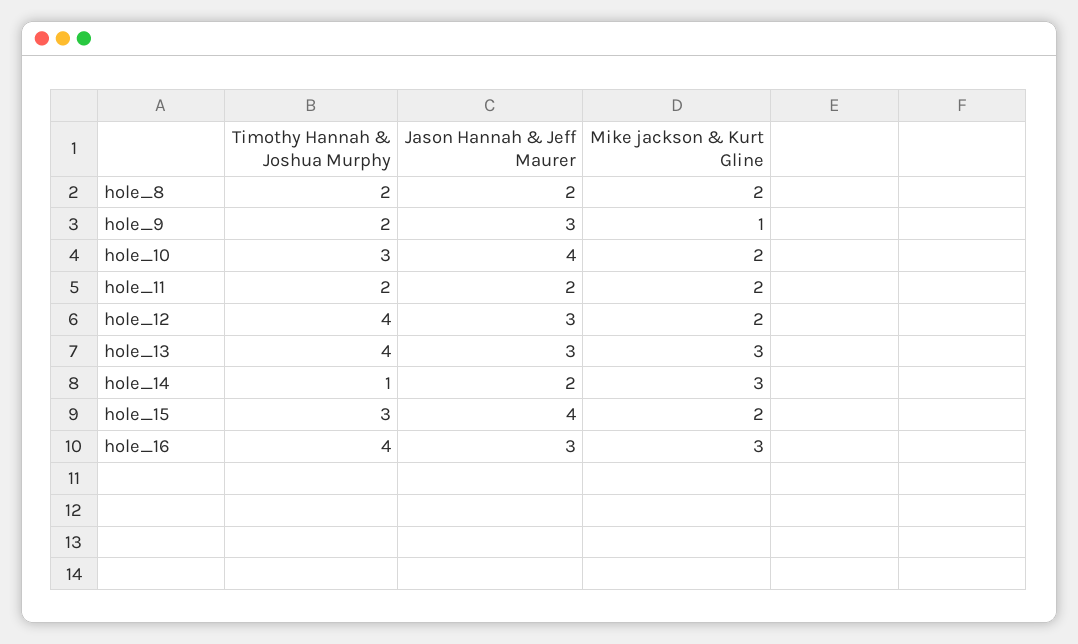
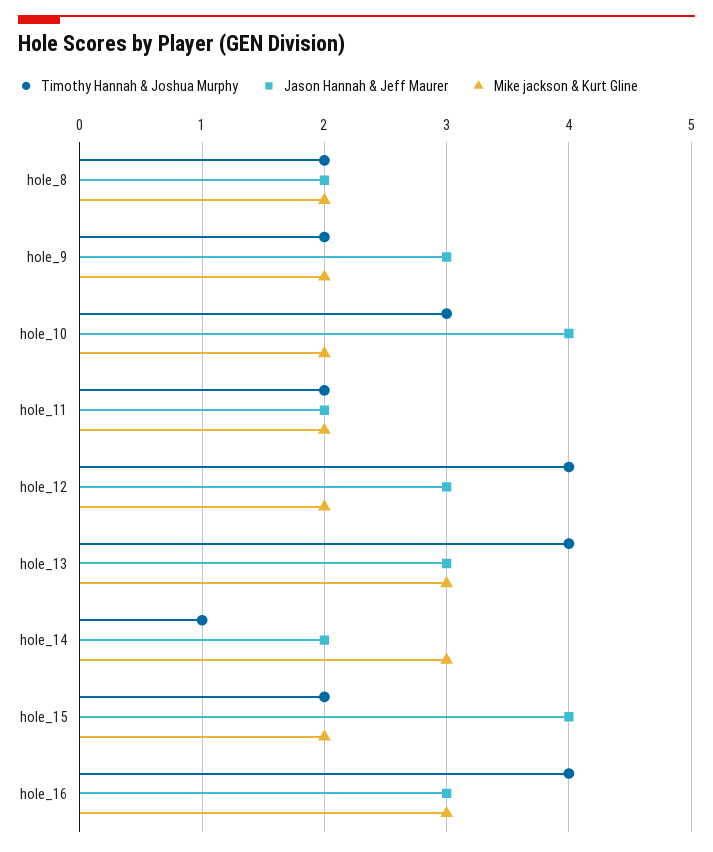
Mike jackson & Kurt Gline, hole_9: 1 -> 2
Timothy Hannah & Joshua Murphy, hole_15: 3 -> 2

